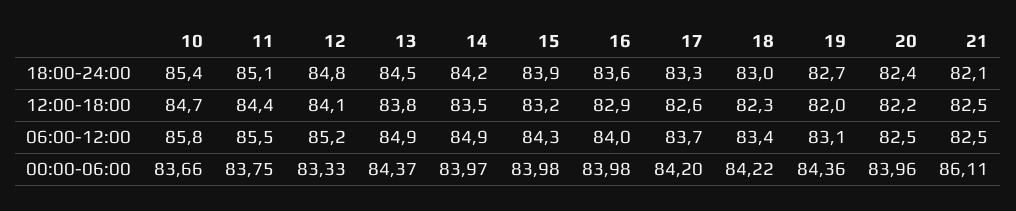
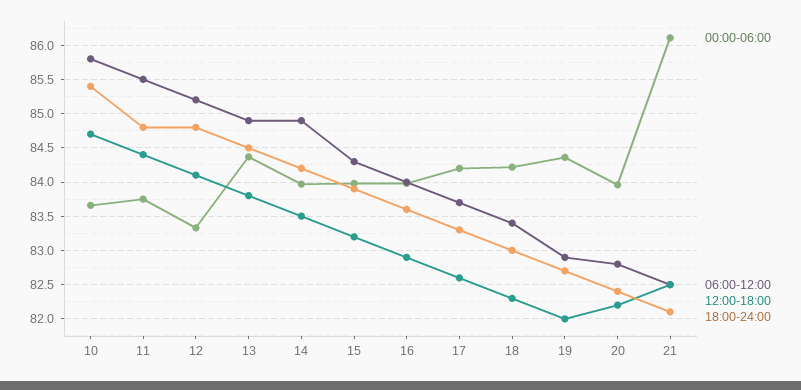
18:00-24:00, 11: 85.1 -> 84.8
06:00-12:00, 19: 83.1 -> 82.9
06:00-12:00, 20: 82.5 -> 82.8

